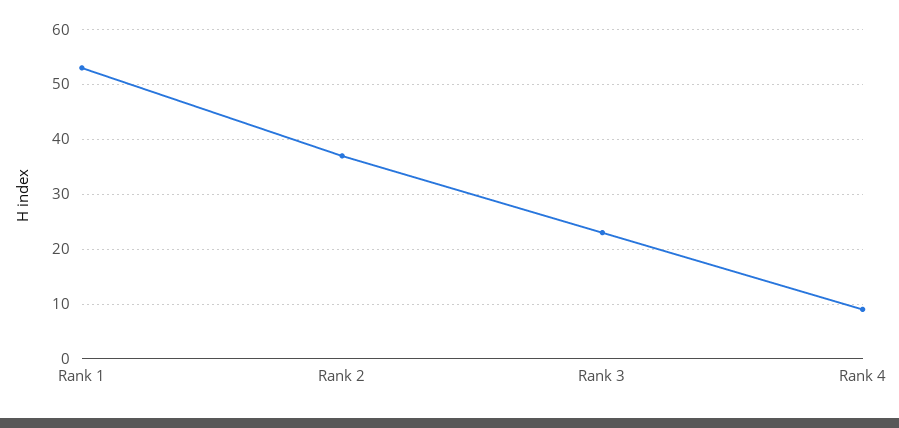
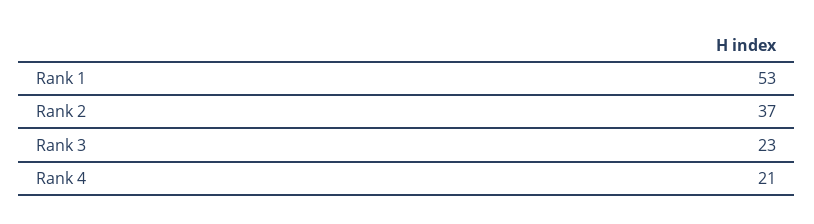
Rank 4: 10 -> 21

